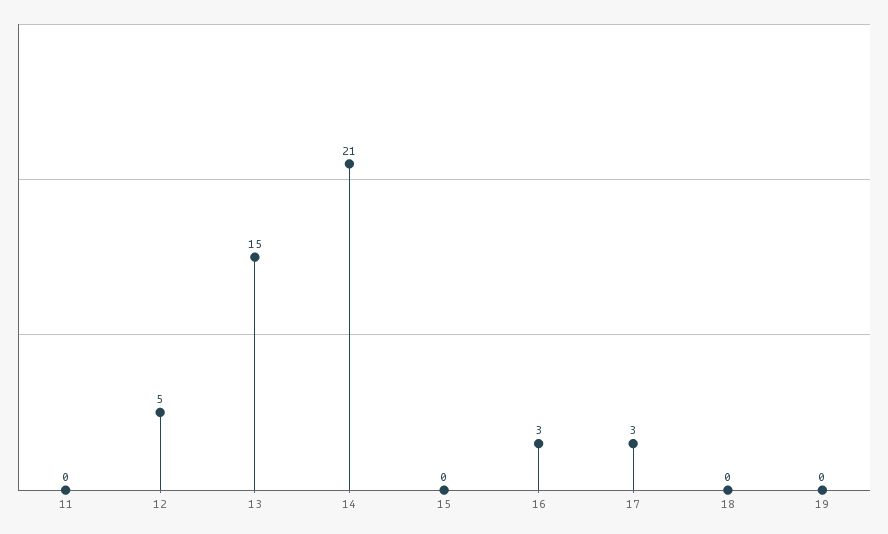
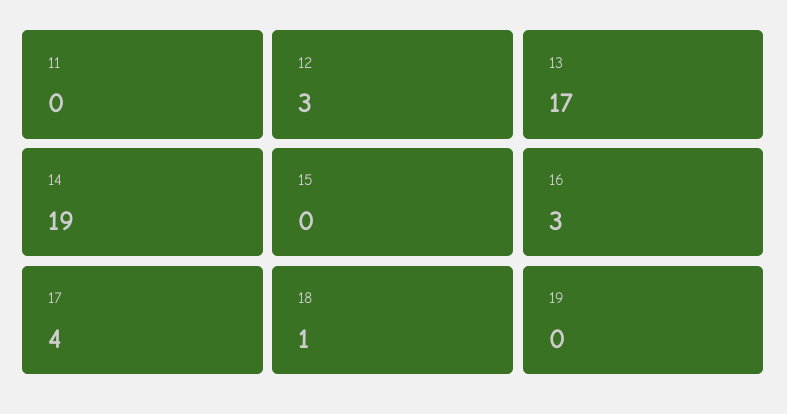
12: 5 -> 3
13: 15 -> 17
14: 21 -> 19
17: 3 -> 4
18: 0 -> 1

